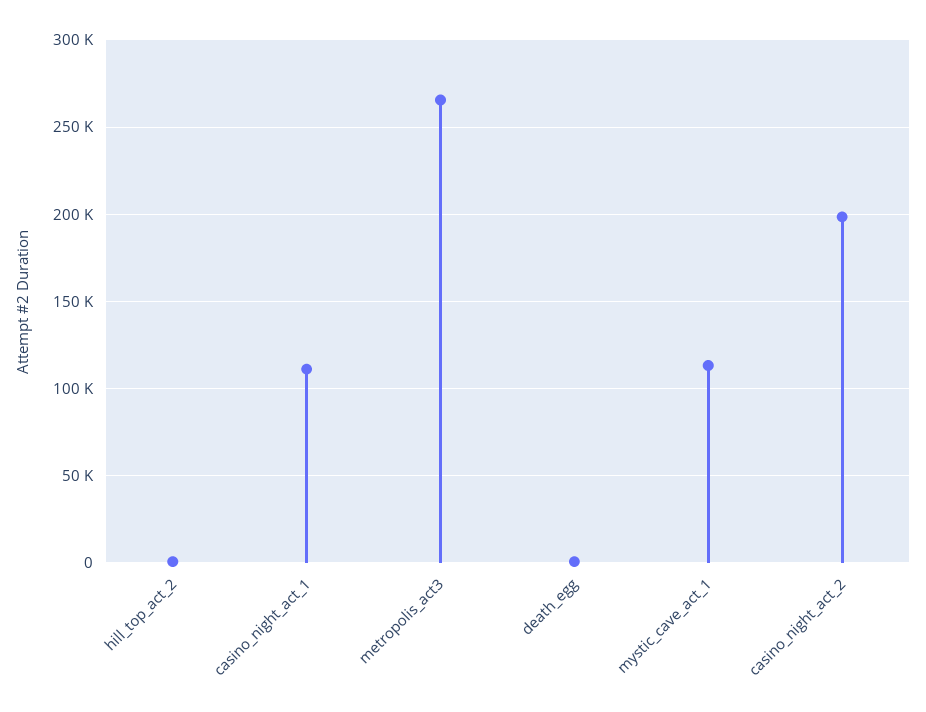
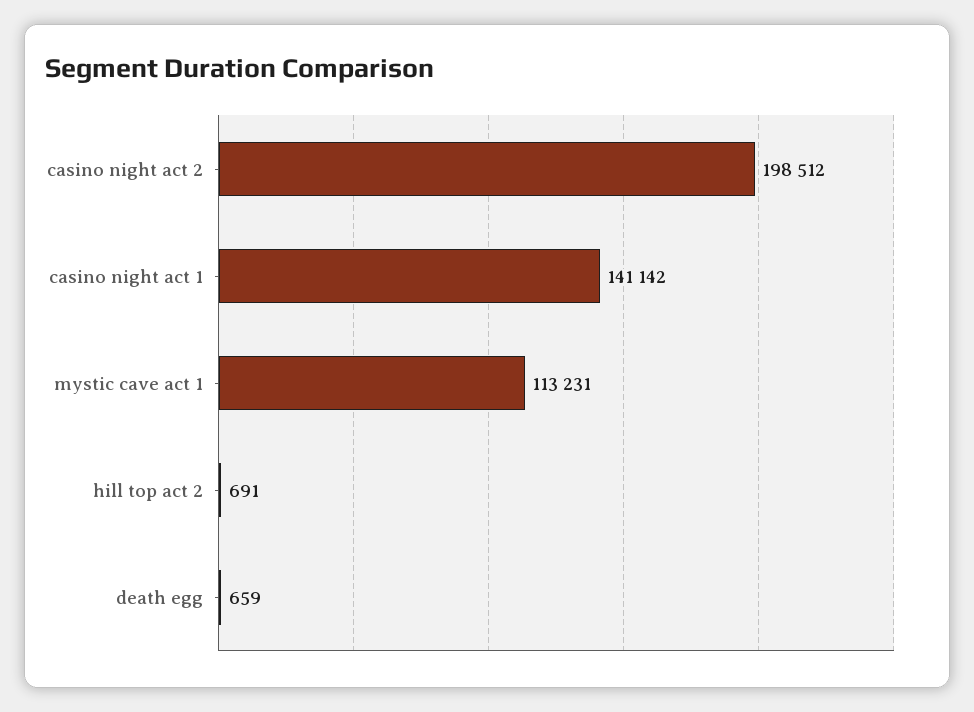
casino_night_act_1: 110000 -> 141142
metropolis_act3: 265000 -> none

